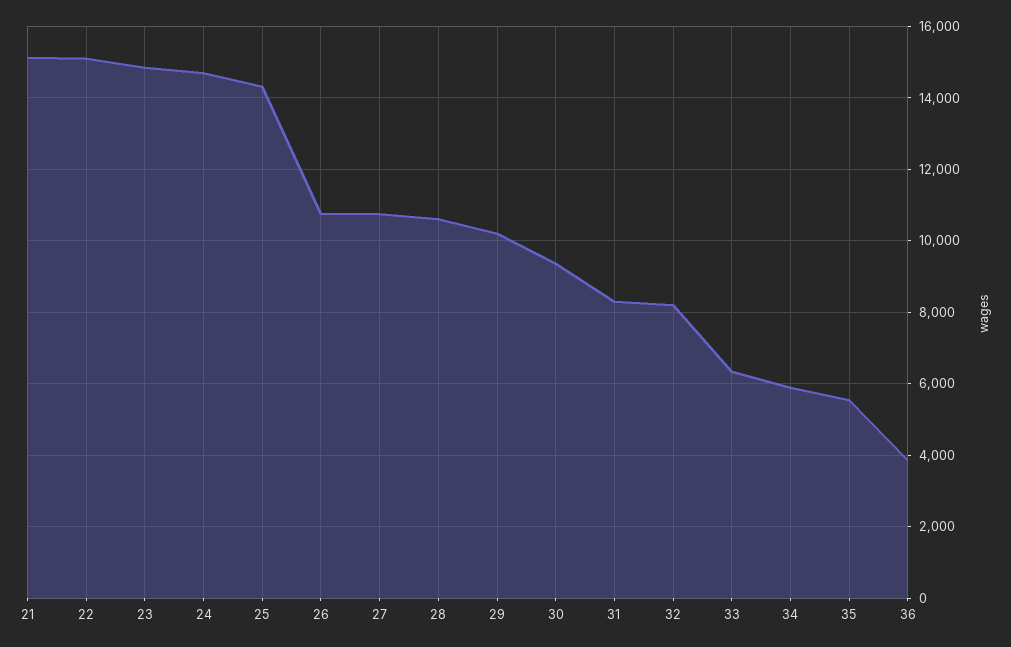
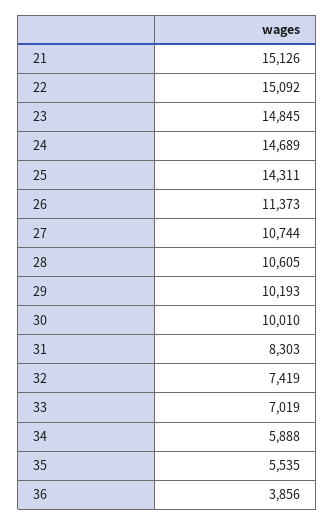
26: 10800 -> 11373
30: 9400 -> 10010
32: 8200 -> 7419
33: 6400 -> 7019

